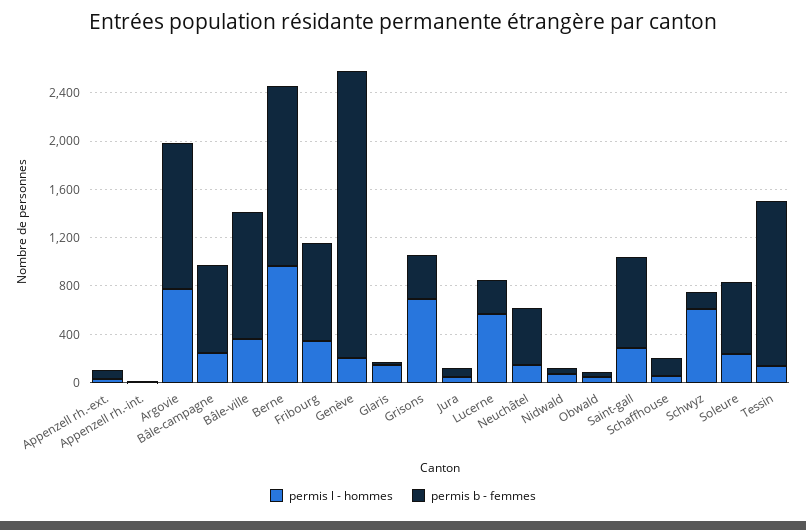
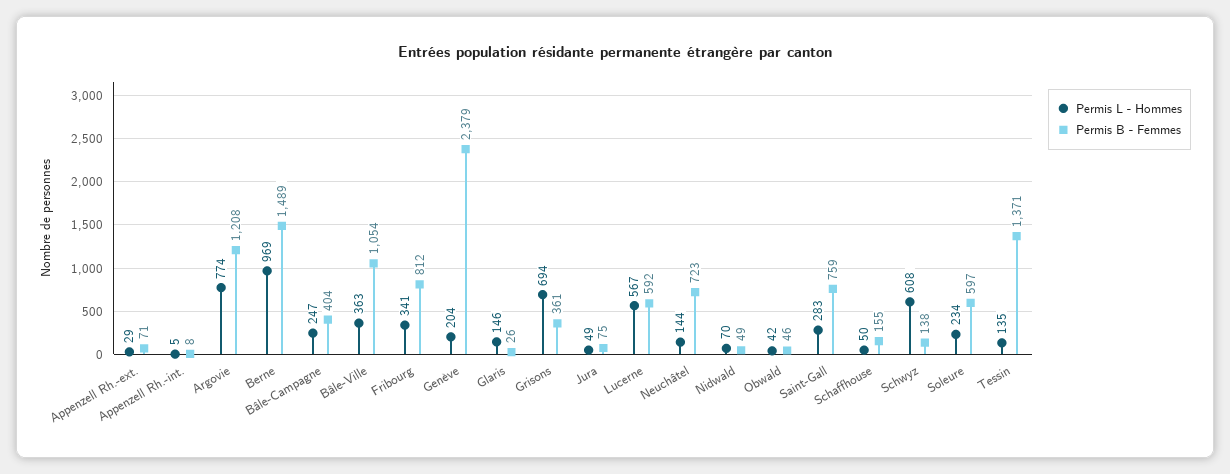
permis b - femmes, Bâle-campagne: 700 -> 404
permis b - femmes, Lucerne: 300 -> 592
permis b - femmes, Neuchâtel: 500 -> 723

